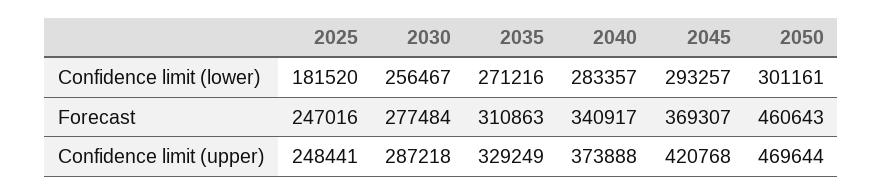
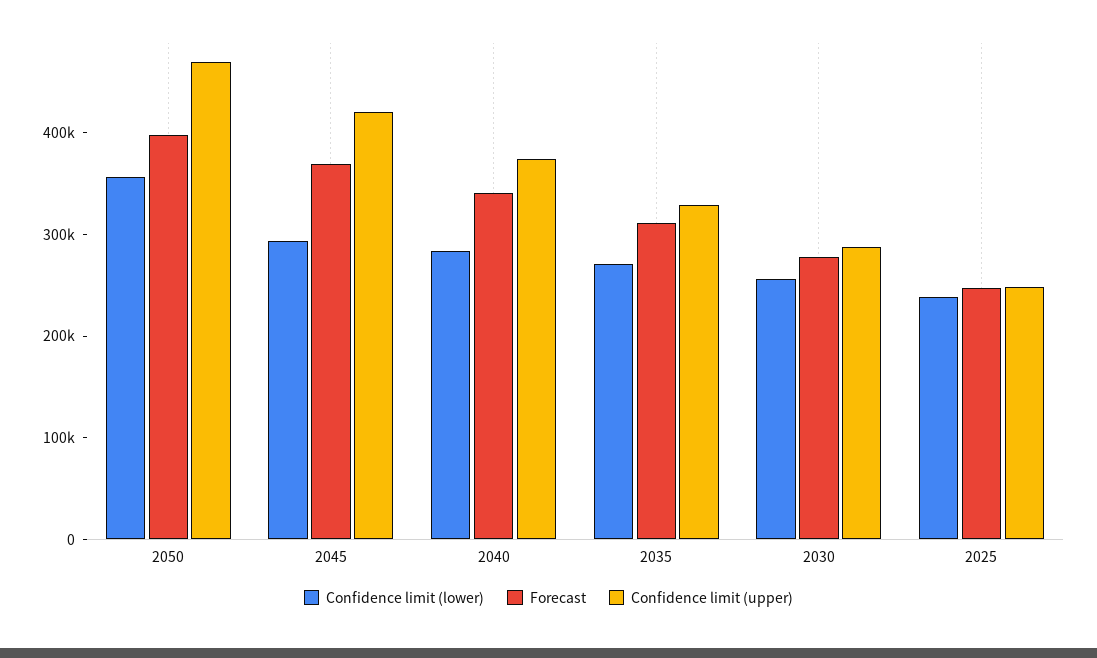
Confidence limit (lower), 2025: 181520 -> 240000
Confidence limit (lower), 2050: 301161 -> 360000
Forecast, 2050: 460643 -> 400000

